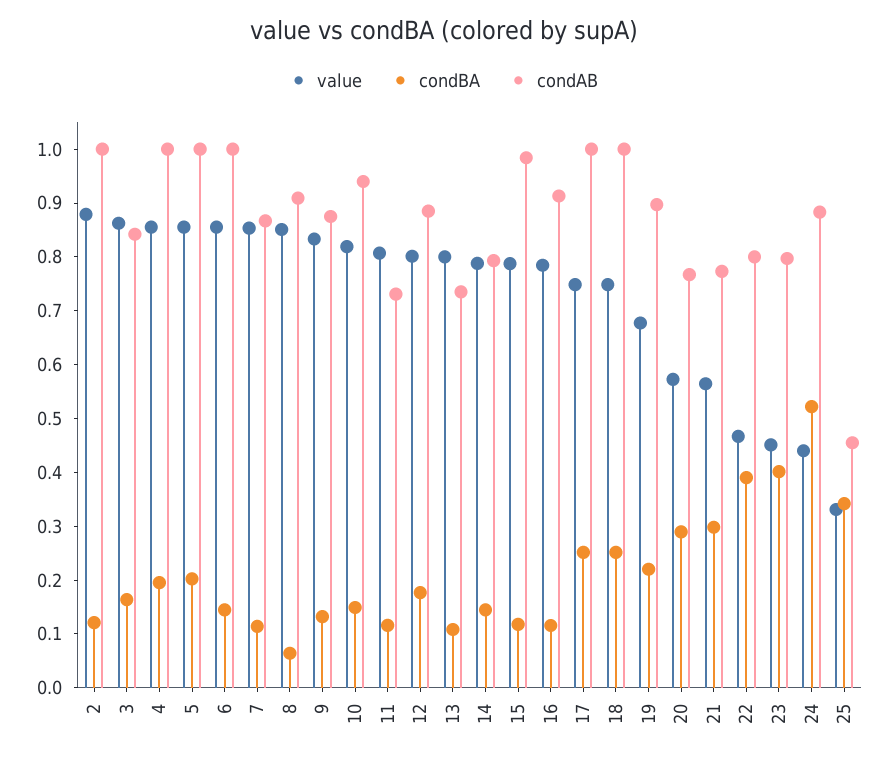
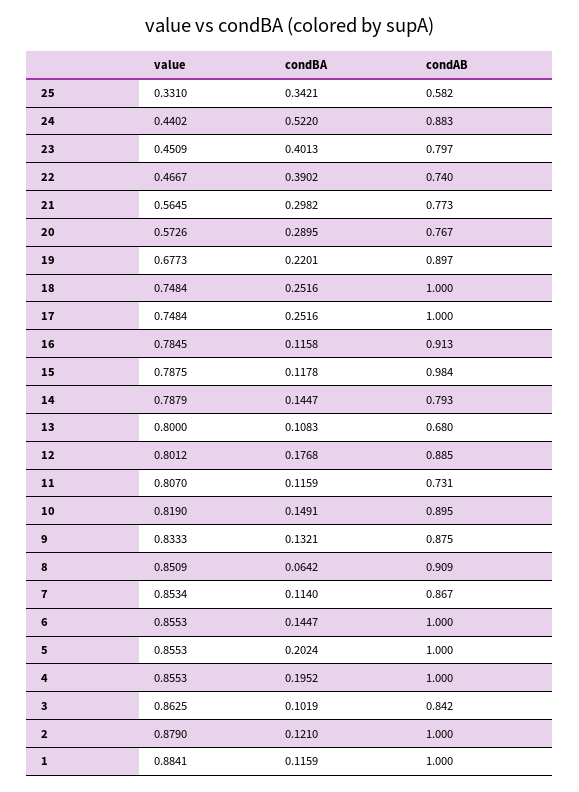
condBA, 3: 0.16 -> 0.1019
condAB, 10: 0.94 -> 0.895
condAB, 13: 0.74 -> 0.68
condAB, 22: 0.8 -> 0.74
condAB, 25: 0.46 -> 0.582
value, 1: none -> 0.8841
condBA, 1: none -> 0.1159
condAB, 1: none -> 1

